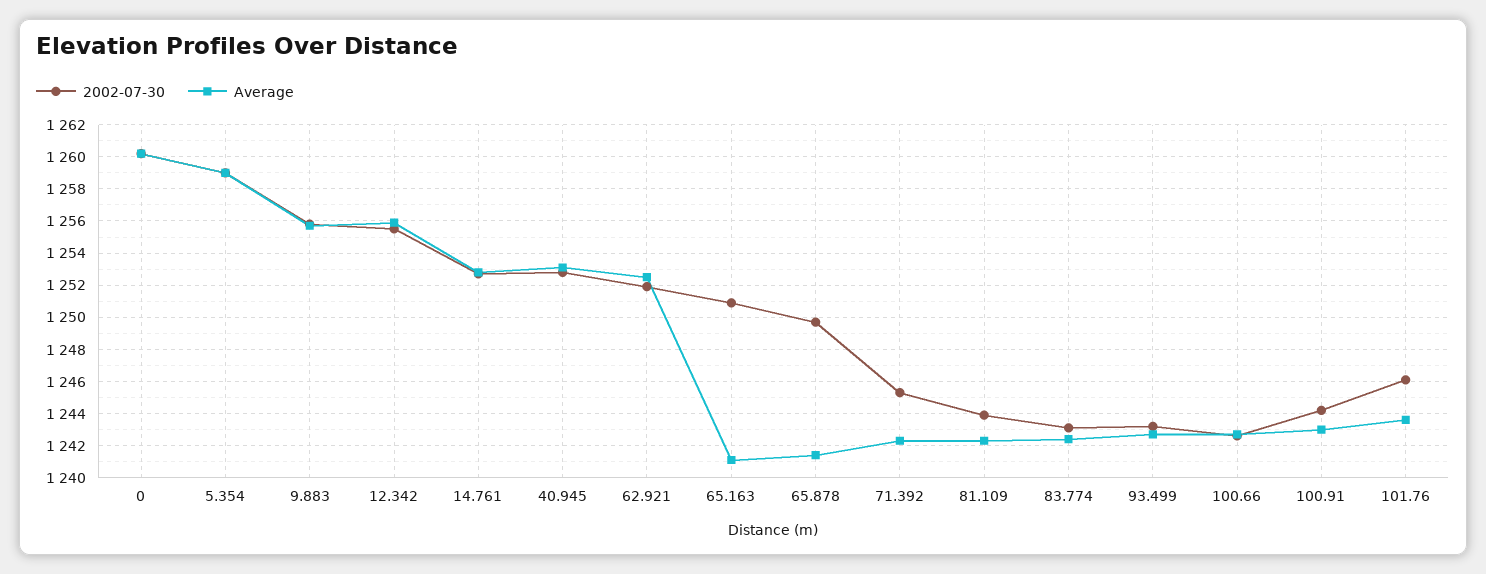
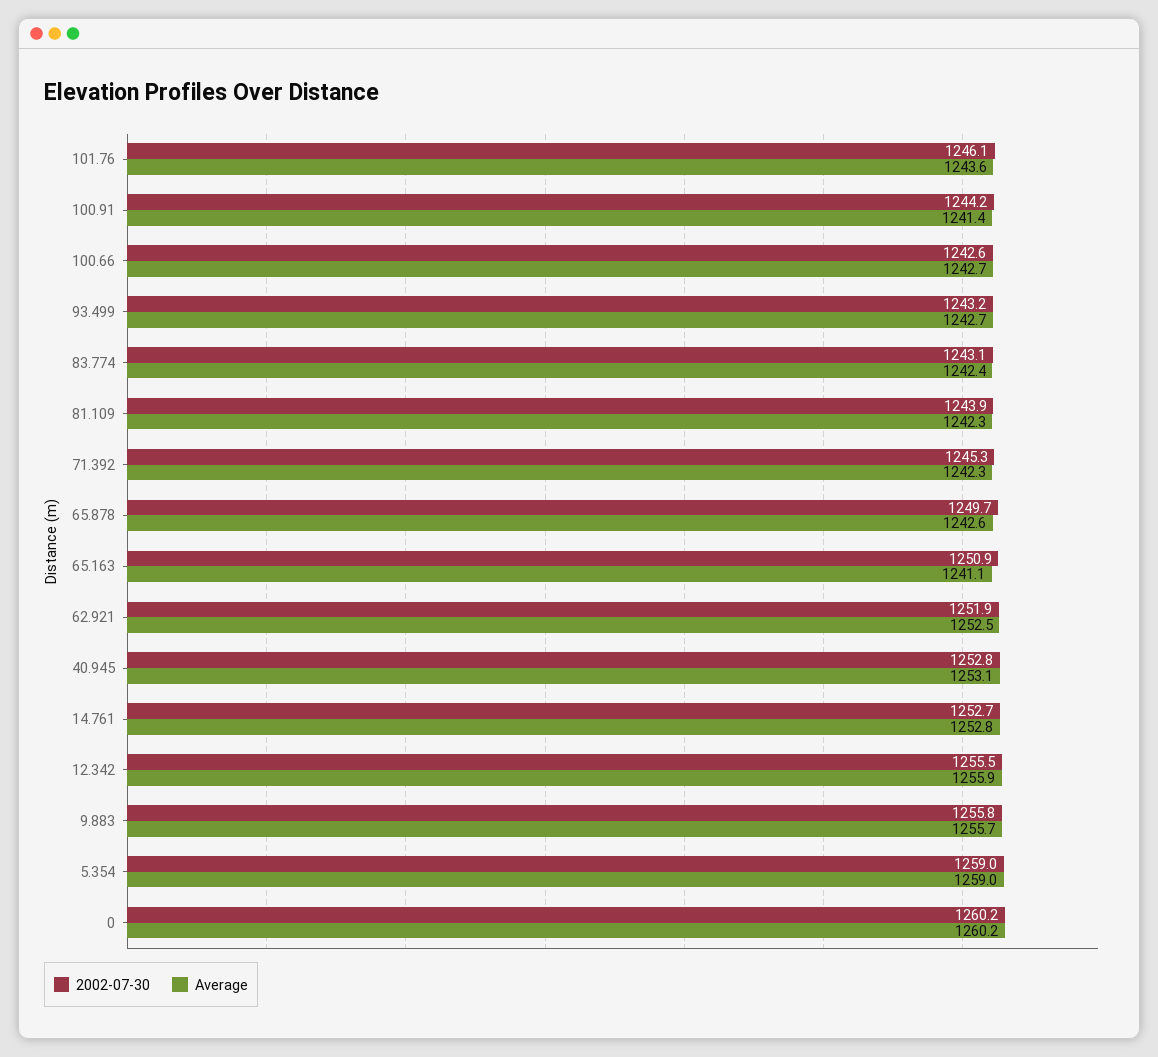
Average, 65.878: 1241.5 -> 1242.6
Average, 100.91: 1243 -> 1241.4

